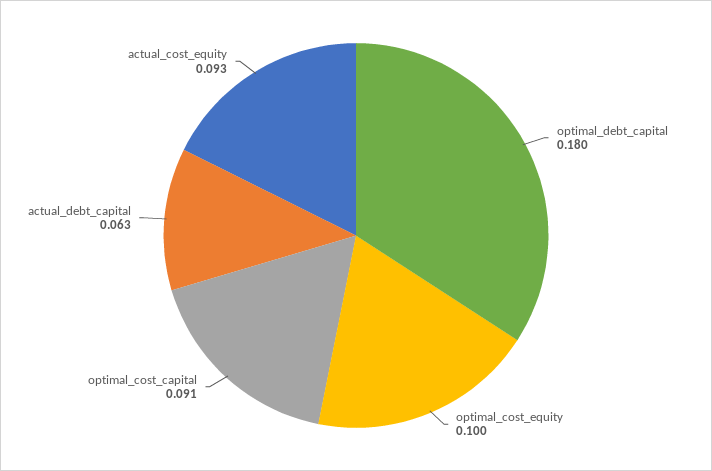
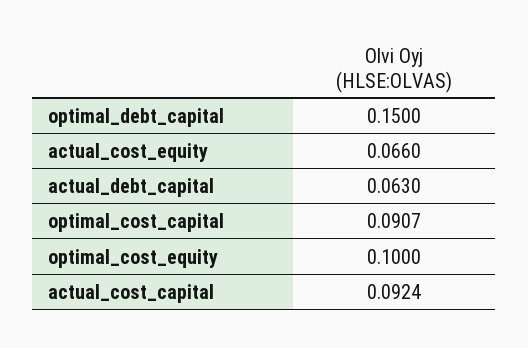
optimal_debt_capital: 0.18 -> 0.15
actual_cost_equity: 0.093 -> 0.066
actual_cost_capital: none -> 0.0924

